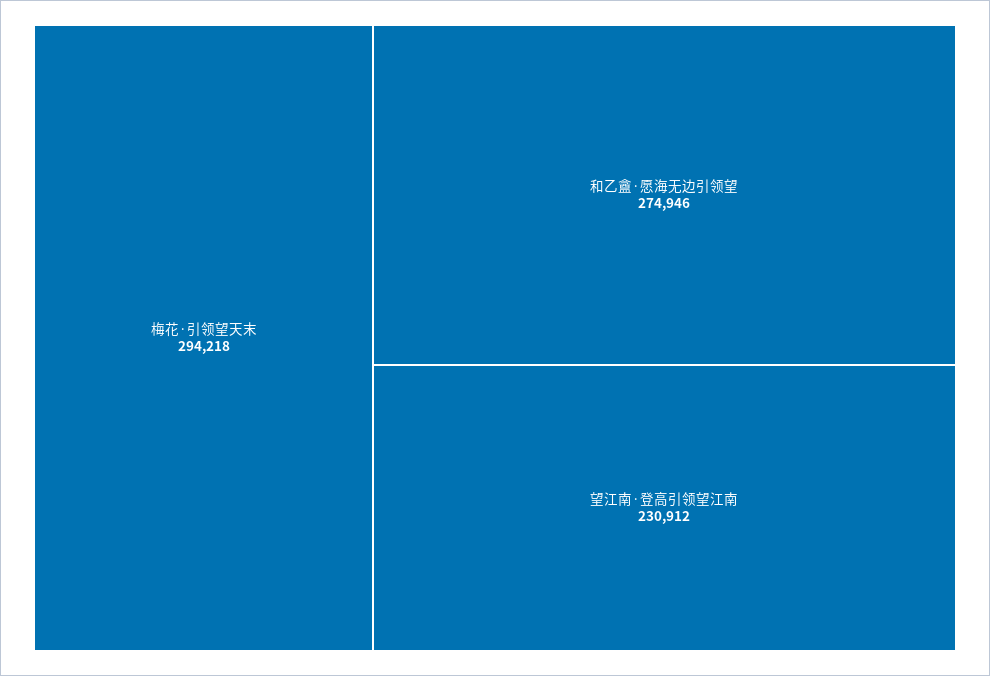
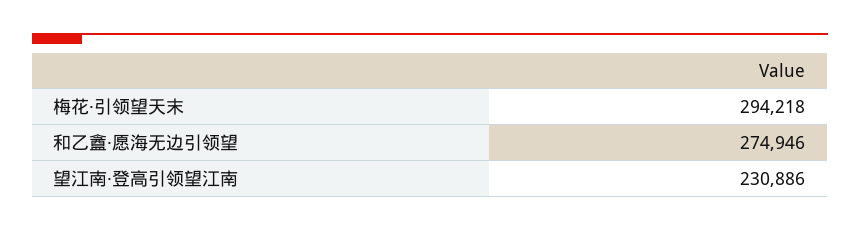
望江南·登高引领望江南: 230912 -> 230886

